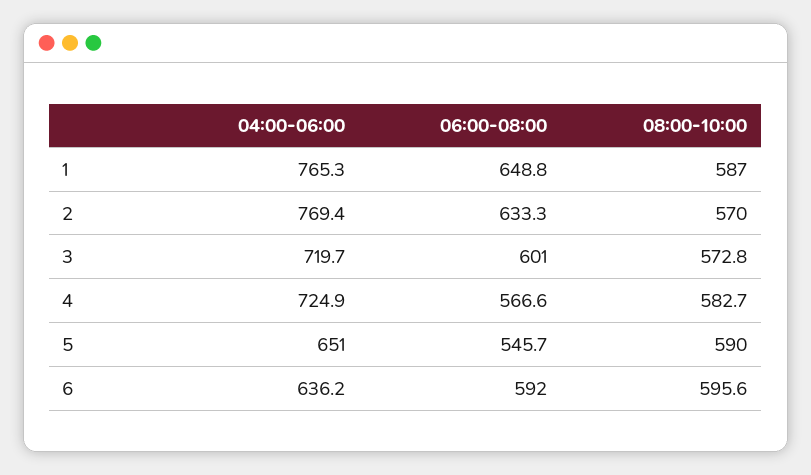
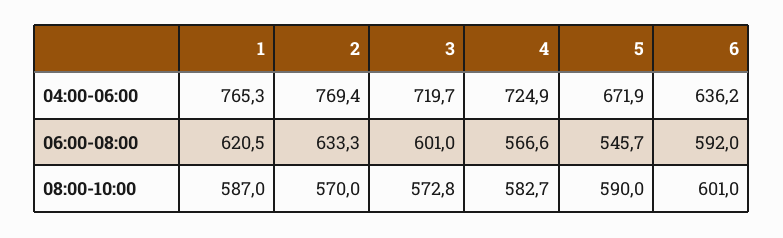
06:00-08:00, 1: 648.8 -> 620.5
04:00-06:00, 5: 651 -> 671.9
08:00-10:00, 6: 595.6 -> 601

